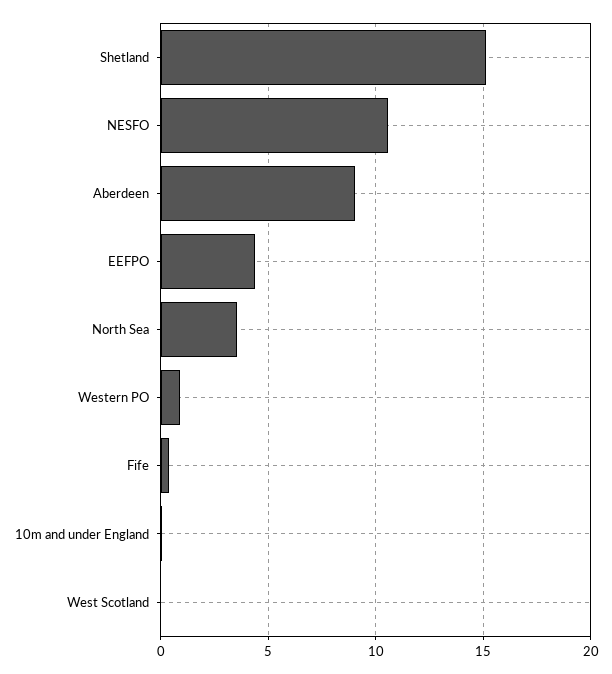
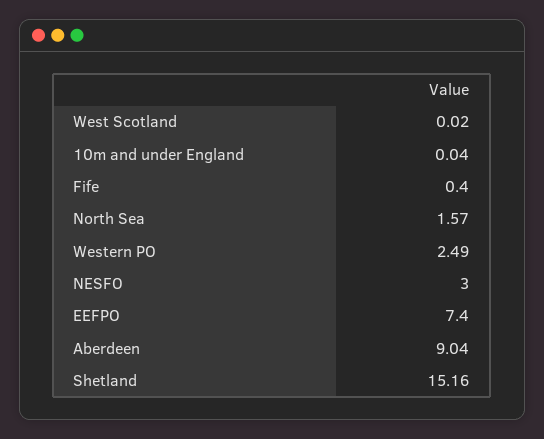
NESFO: 10.5 -> 3
EEFPO: 4.5 -> 7.4
North Sea: 3.5 -> 1.57
Western PO: 1 -> 2.49

